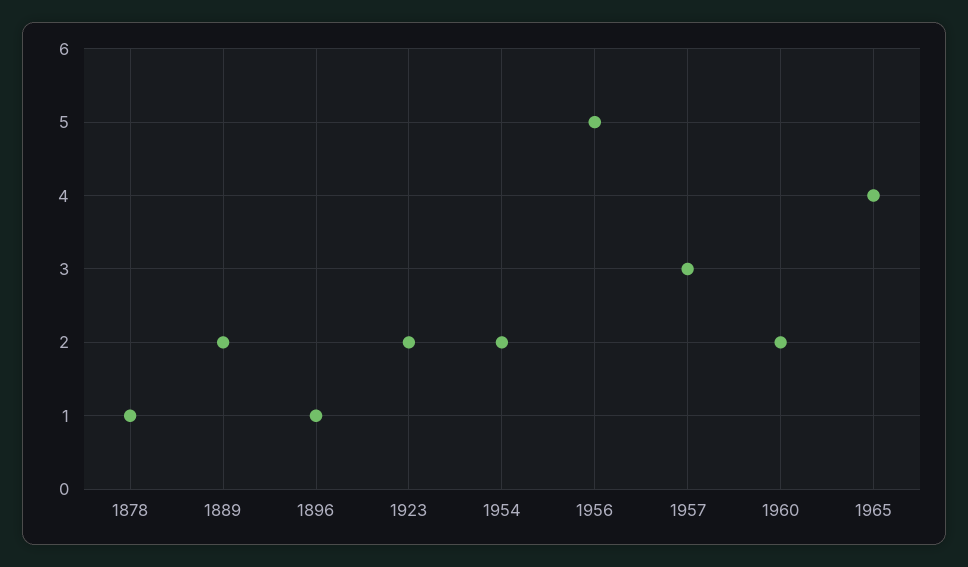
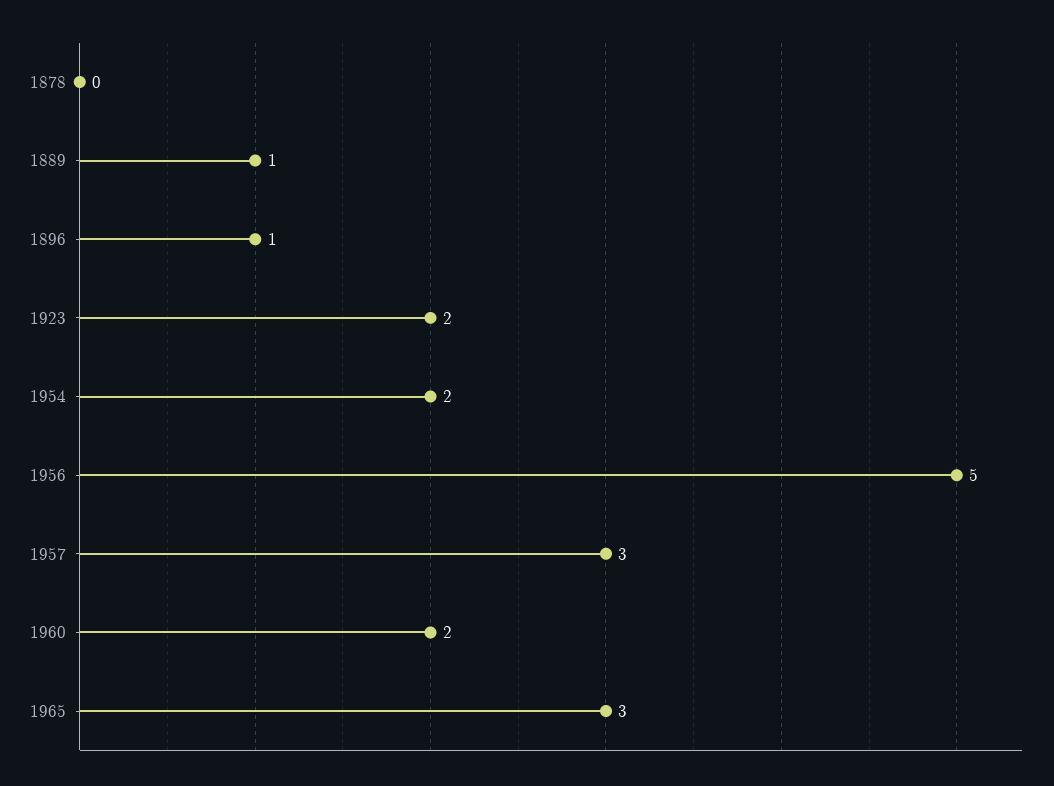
1878: 1 -> 0
1889: 2 -> 1
1965: 4 -> 3

